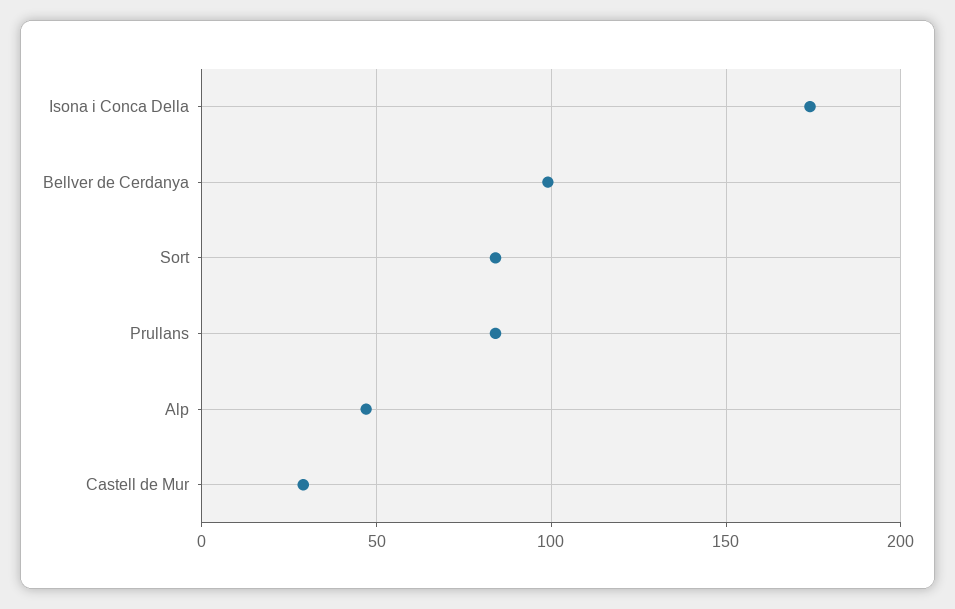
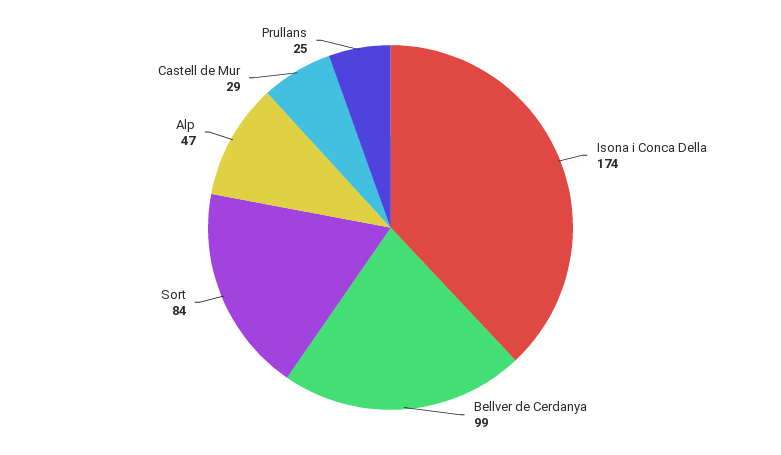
Prullans: 85 -> 25

